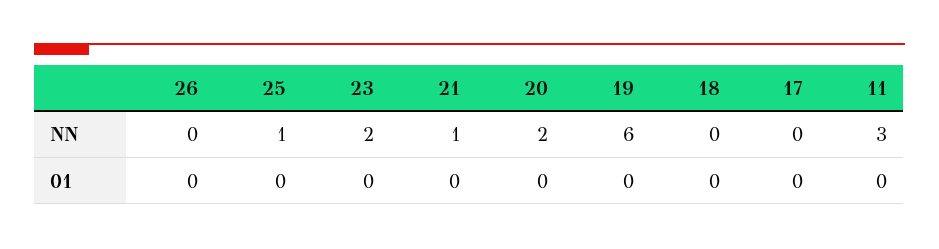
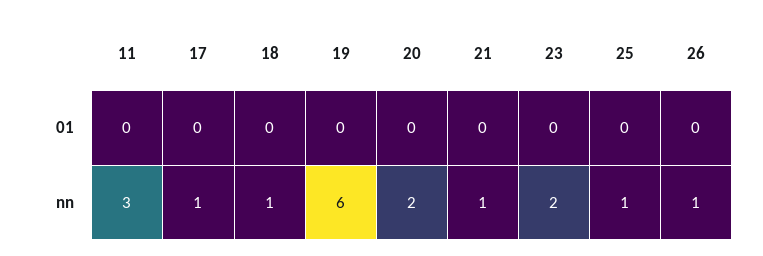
26, NN: 0 -> 1
18, NN: 0 -> 1
17, NN: 0 -> 1

